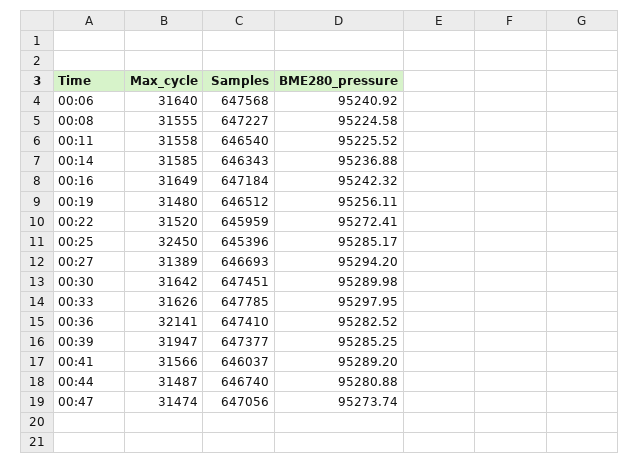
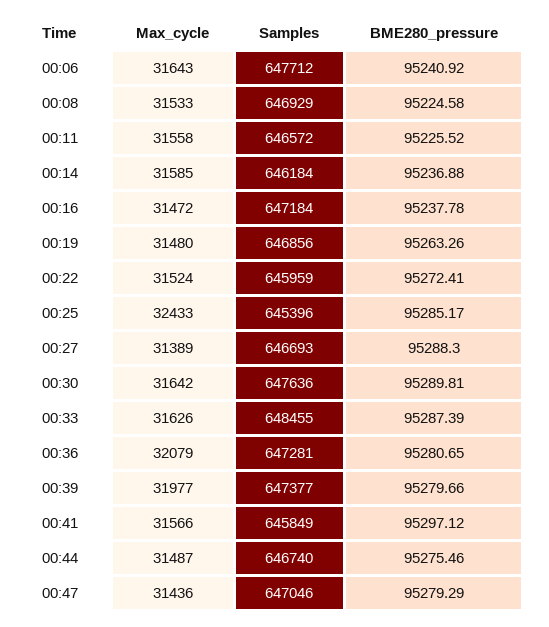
Max_cycle, 00:06: 31640 -> 31643
Samples, 00:06: 647568 -> 647712
Max_cycle, 00:08: 31555 -> 31533
Samples, 00:08: 647227 -> 646929
Samples, 00:11: 646540 -> 646572
Samples, 00:14: 646343 -> 646184
Max_cycle, 00:16: 31649 -> 31472
BME280_pressure, 00:16: 95242.32 -> 95237.78
Samples, 00:19: 646512 -> 646856
BME280_pressure, 00:19: 95256.11 -> 95263.26
Max_cycle, 00:22: 31520 -> 31524
Max_cycle, 00:25: 32450 -> 32433
BME280_pressure, 00:27: 95294.2 -> 95288.3
Samples, 00:30: 647451 -> 647636
BME280_pressure, 00:30: 95289.98 -> 95289.81
Samples, 00:33: 647785 -> 648455
BME280_pressure, 00:33: 95297.95 -> 95287.39
Max_cycle, 00:36: 32141 -> 32079
Samples, 00:36: 647410 -> 647281
BME280_pressure, 00:36: 95282.52 -> 95280.65
Max_cycle, 00:39: 31947 -> 31977
BME280_pressure, 00:39: 95285.25 -> 95279.66
Samples, 00:41: 646037 -> 645849
BME280_pressure, 00:41: 95289.2 -> 95297.12
BME280_pressure, 00:44: 95280.88 -> 95275.46
Max_cycle, 00:47: 31474 -> 31436
Samples, 00:47: 647056 -> 647046
BME280_pressure, 00:47: 95273.74 -> 95279.29

